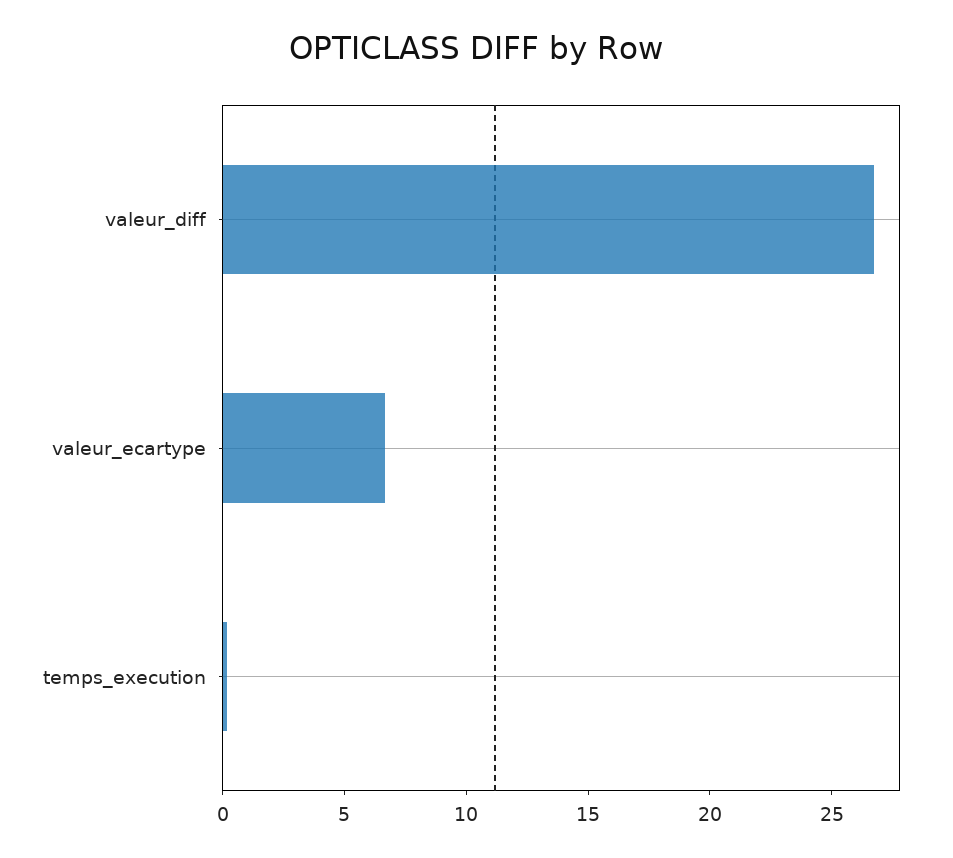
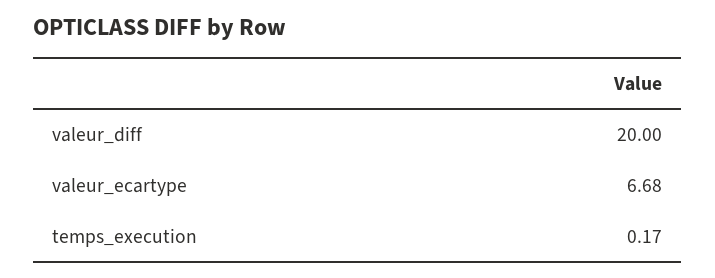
valeur_diff: 27 -> 20

